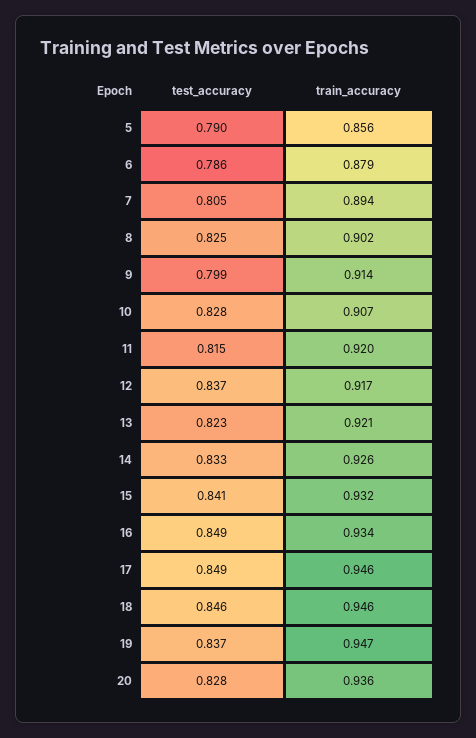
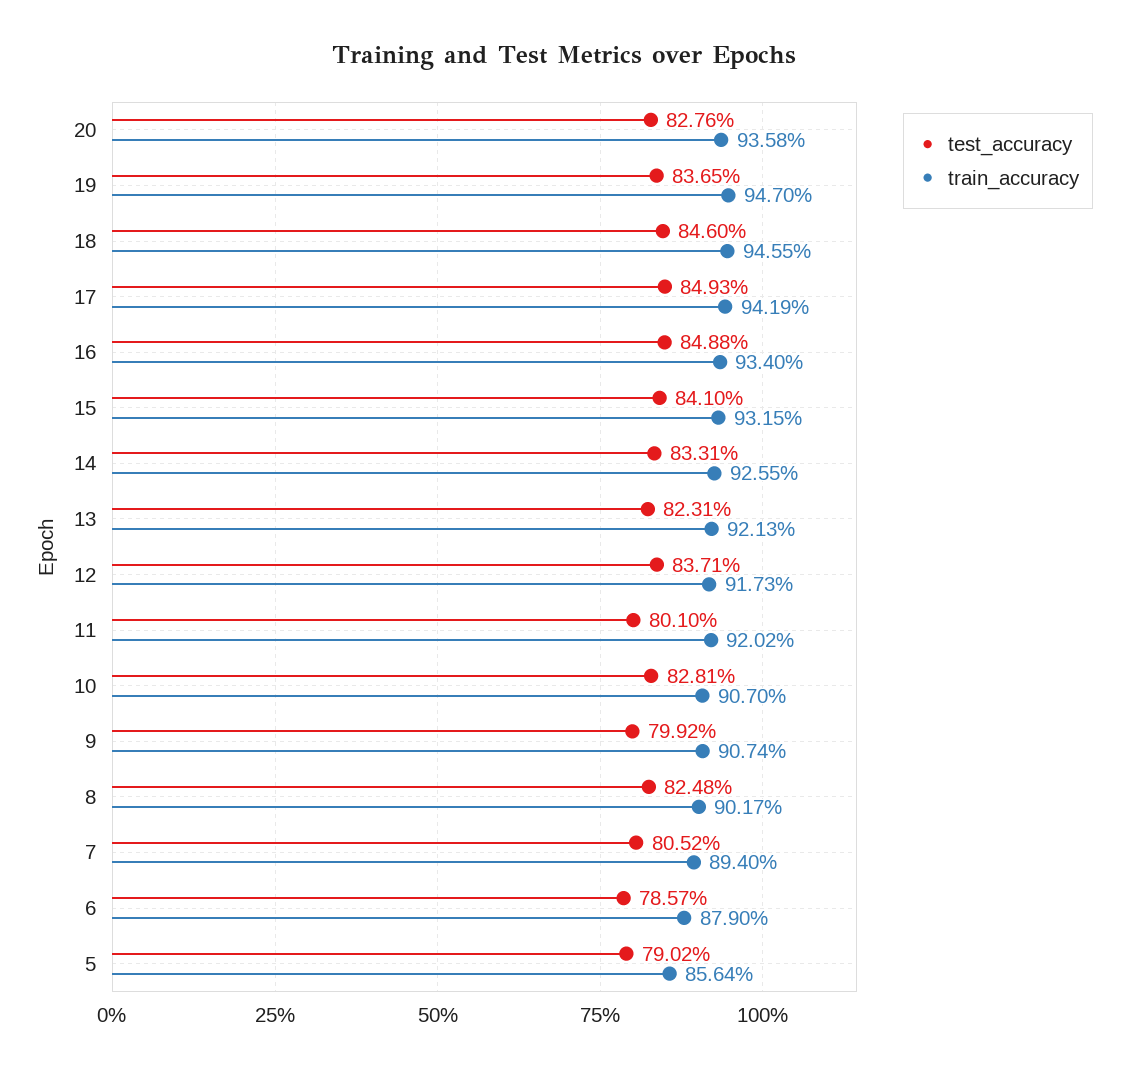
train_accuracy, 9: 0.914 -> 0.9074
test_accuracy, 11: 0.815 -> 0.801
train_accuracy, 17: 0.946 -> 0.9419

